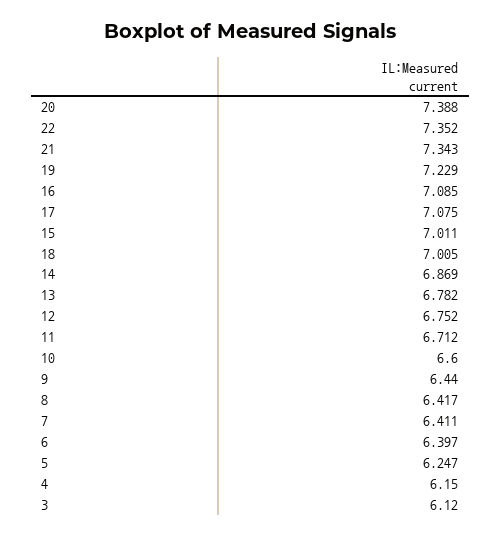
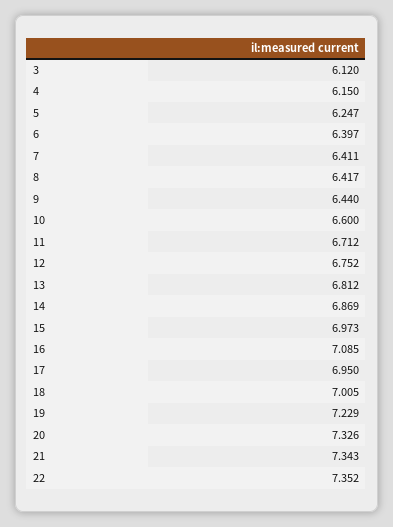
20: 7.388 -> 7.326
17: 7.075 -> 6.95
15: 7.011 -> 6.973
13: 6.782 -> 6.812

